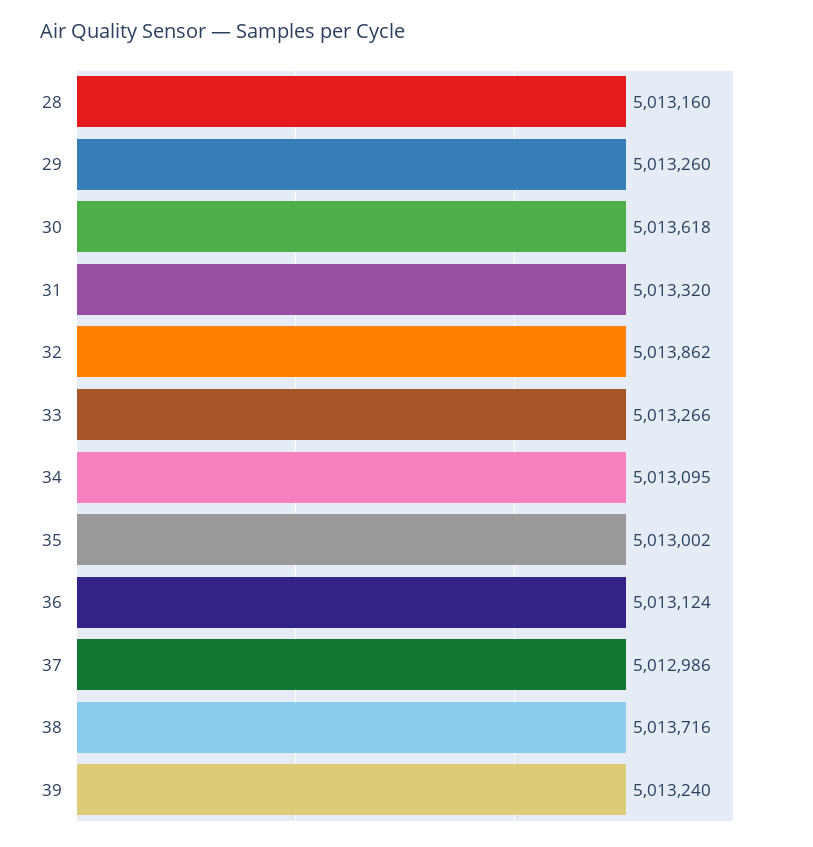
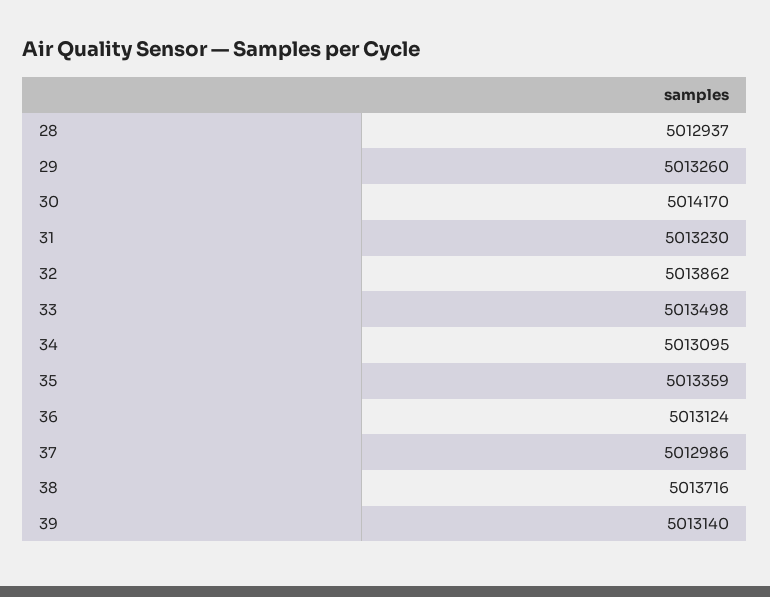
28: 5013160 -> 5012937
30: 5013618 -> 5014170
31: 5013320 -> 5013230
33: 5013266 -> 5013498
35: 5013002 -> 5013359
39: 5013240 -> 5013140

